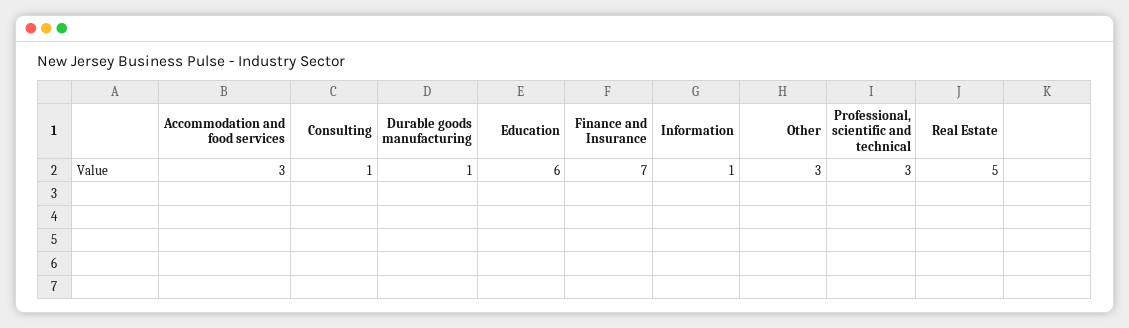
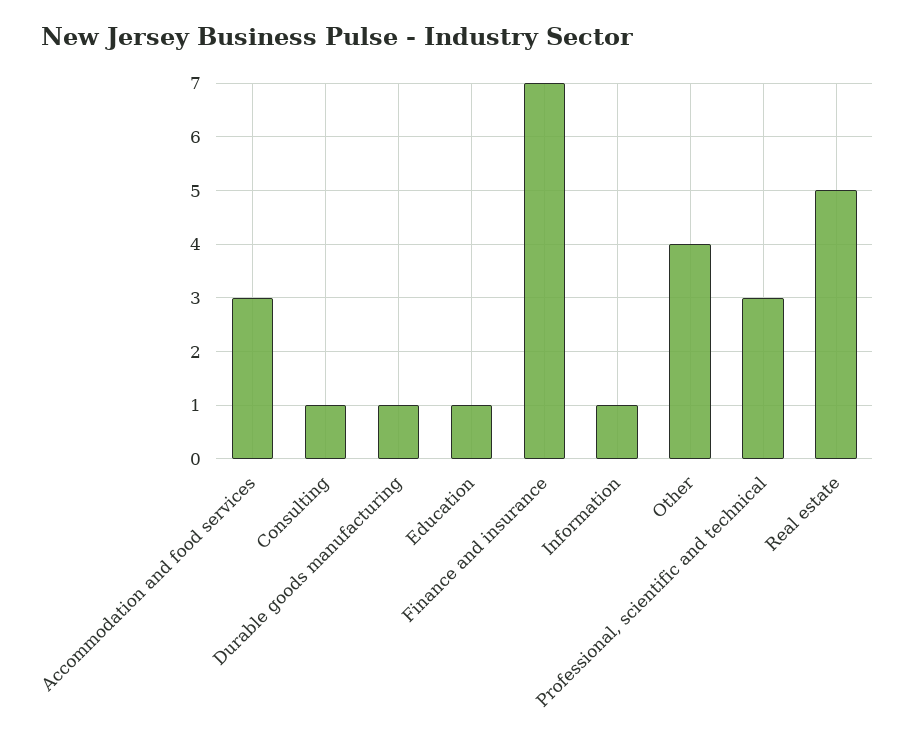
Education: 6 -> 1
Other: 3 -> 4

